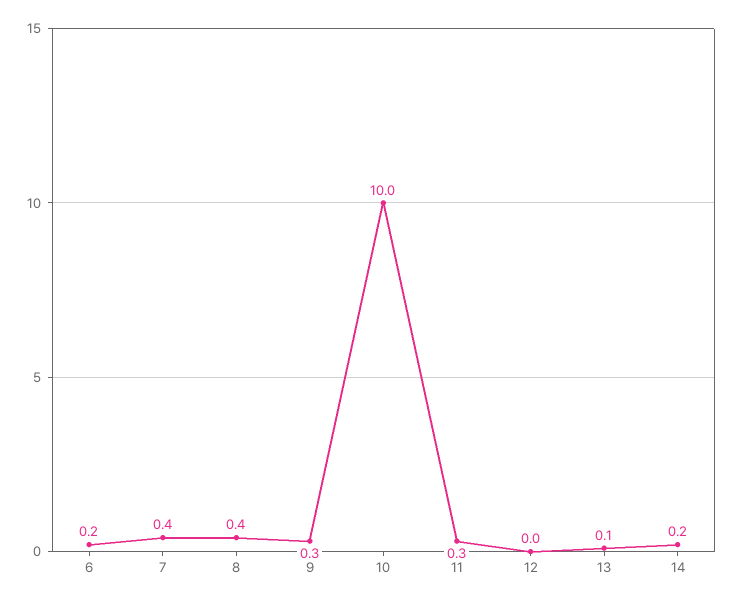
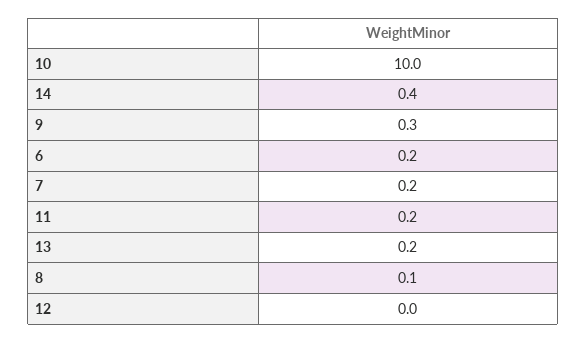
7: 0.4 -> 0.2
8: 0.4 -> 0.1
11: 0.3 -> 0.2
13: 0.1 -> 0.2
14: 0.2 -> 0.4

